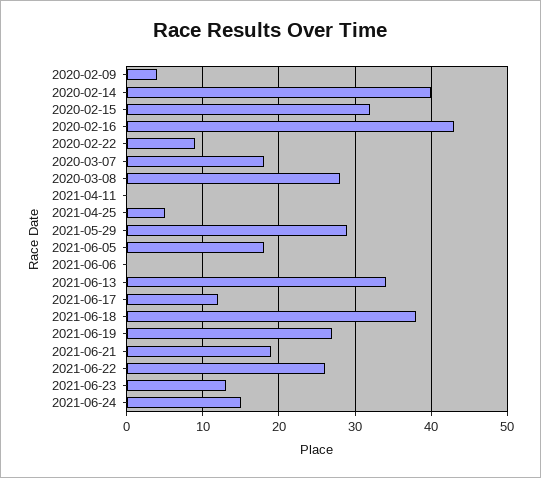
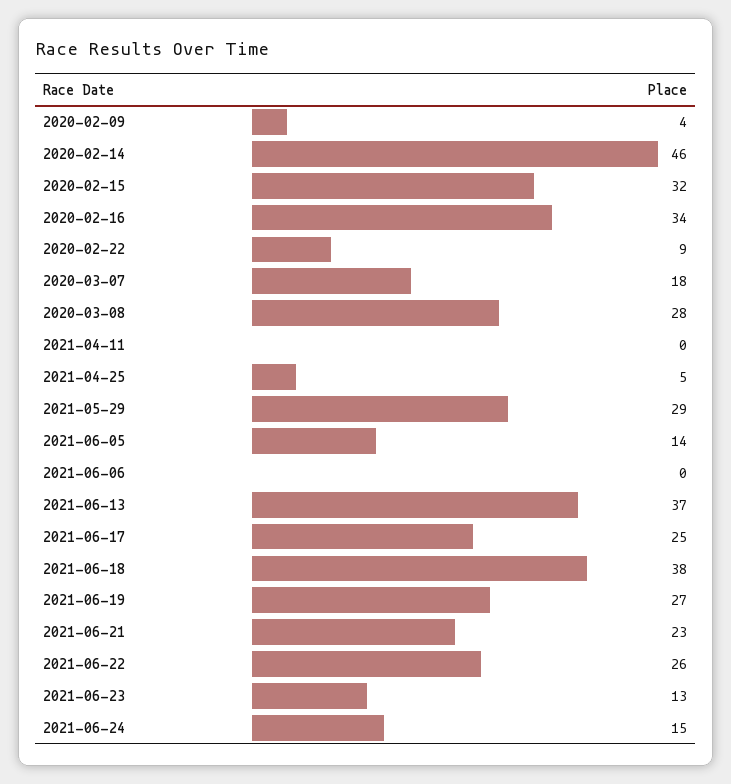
2020-02-14: 40 -> 46
2020-02-16: 43 -> 34
2021-06-05: 18 -> 14
2021-06-13: 34 -> 37
2021-06-17: 12 -> 25
2021-06-21: 19 -> 23

